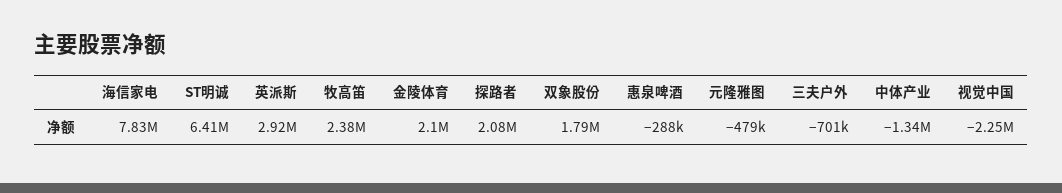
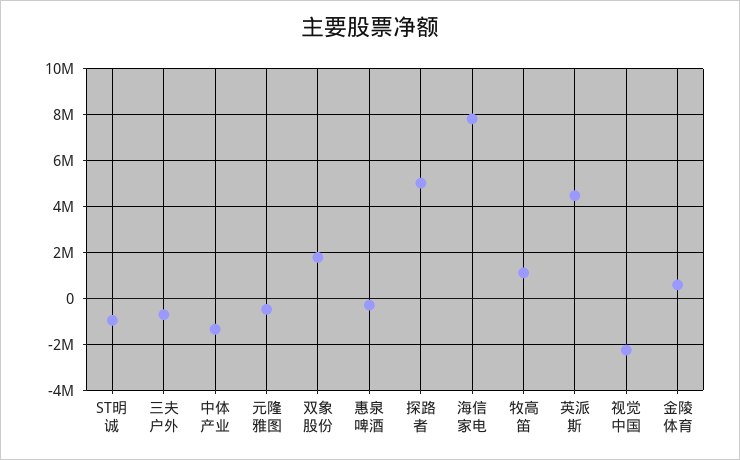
ST明诚: 6410000 -> -1000000
英派斯: 2920000 -> 4500000
牧高笛: 2380000 -> 1000000
金陵体育: 2100000 -> 500000
探路者: 2080000 -> 5000000

